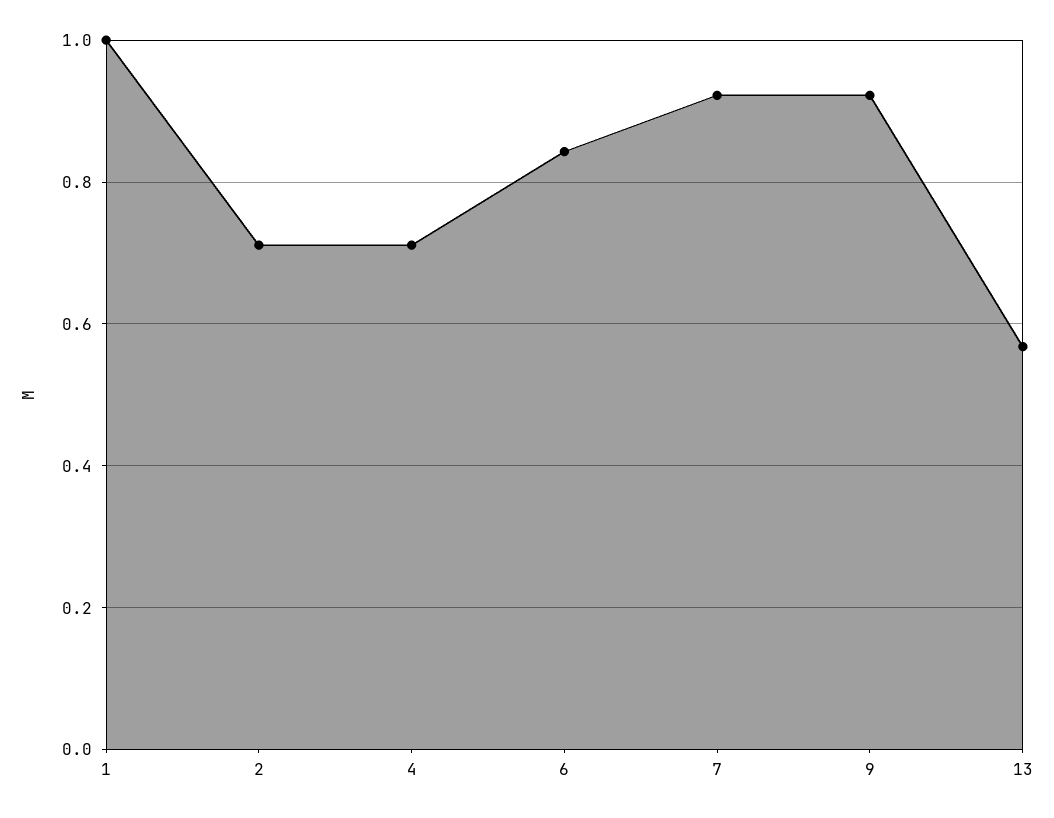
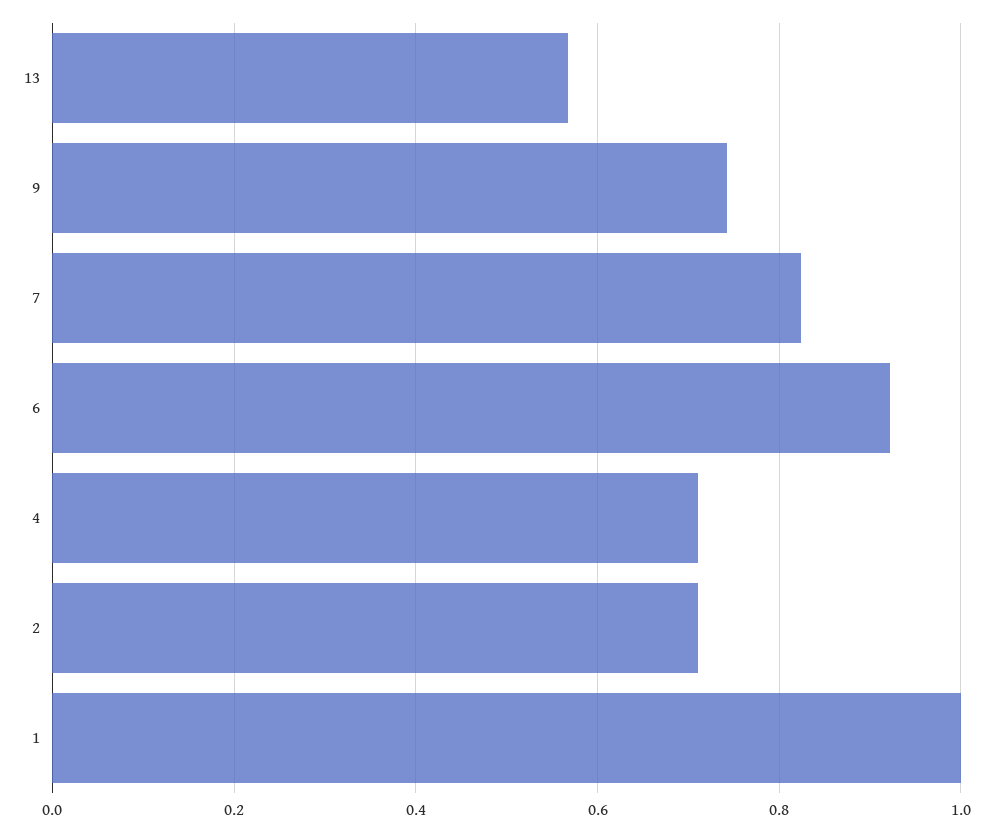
6: 0.84 -> 0.92
7: 0.92 -> 0.82
9: 0.92 -> 0.74

